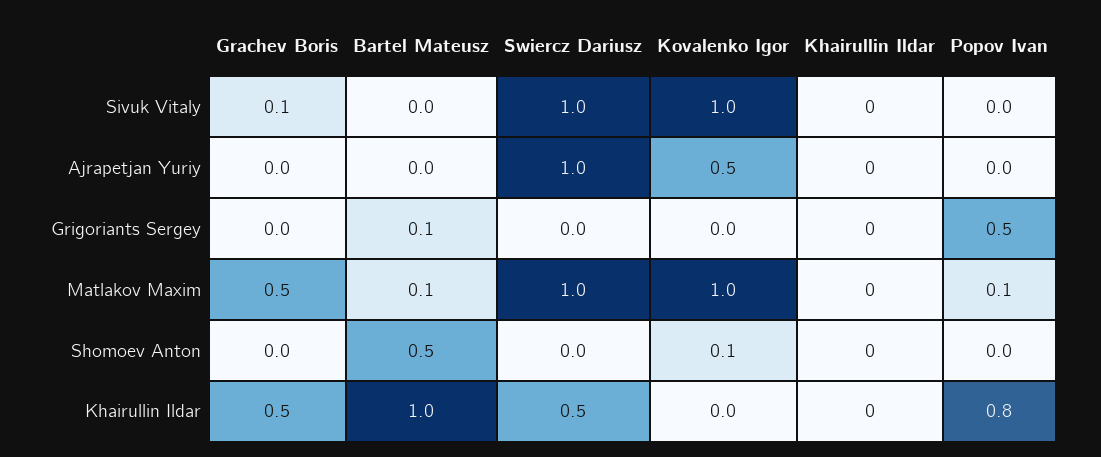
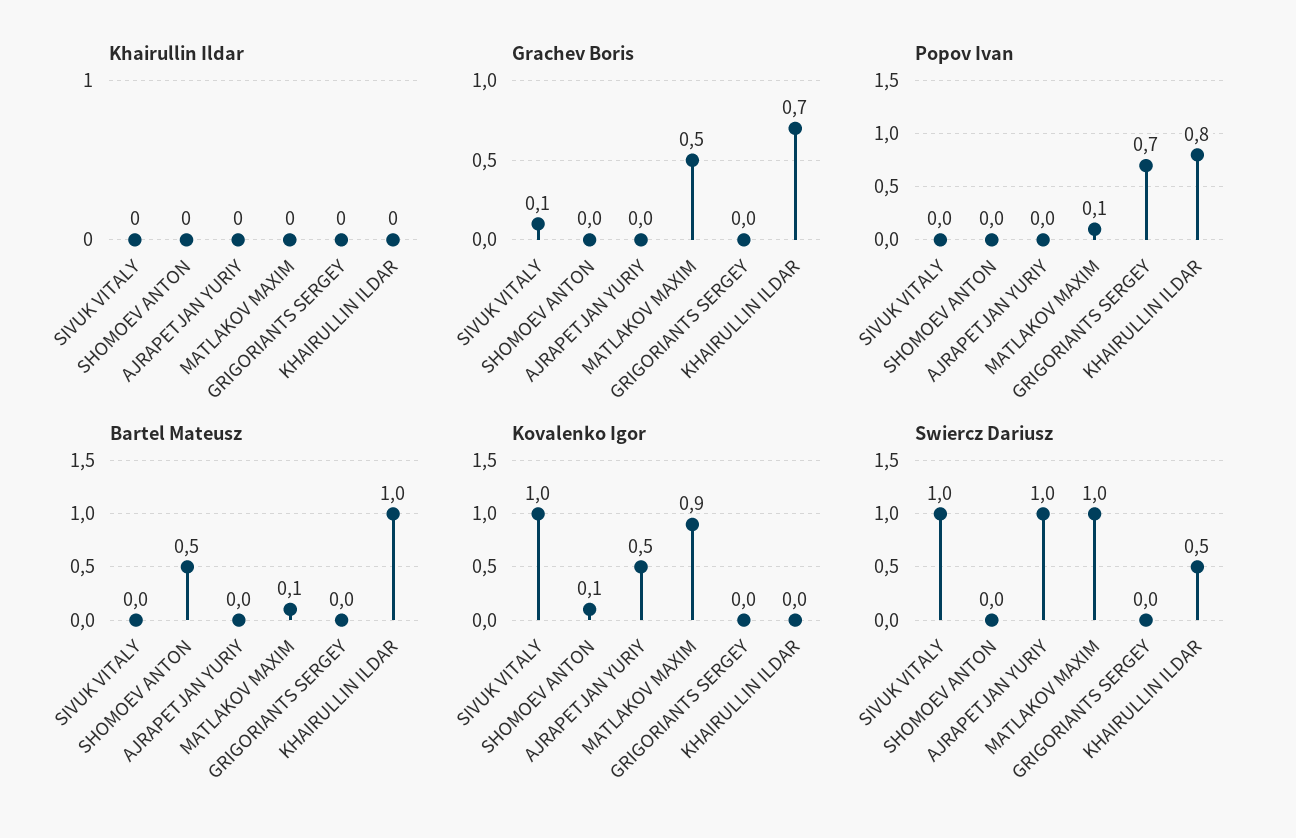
Bartel Mateusz, Grigoriants Sergey: 0.1 -> 0
Popov Ivan, Grigoriants Sergey: 0.5 -> 0.7
Kovalenko Igor, Matlakov Maxim: 1 -> 0.9
Grachev Boris, Khairullin Ildar: 0.5 -> 0.7

